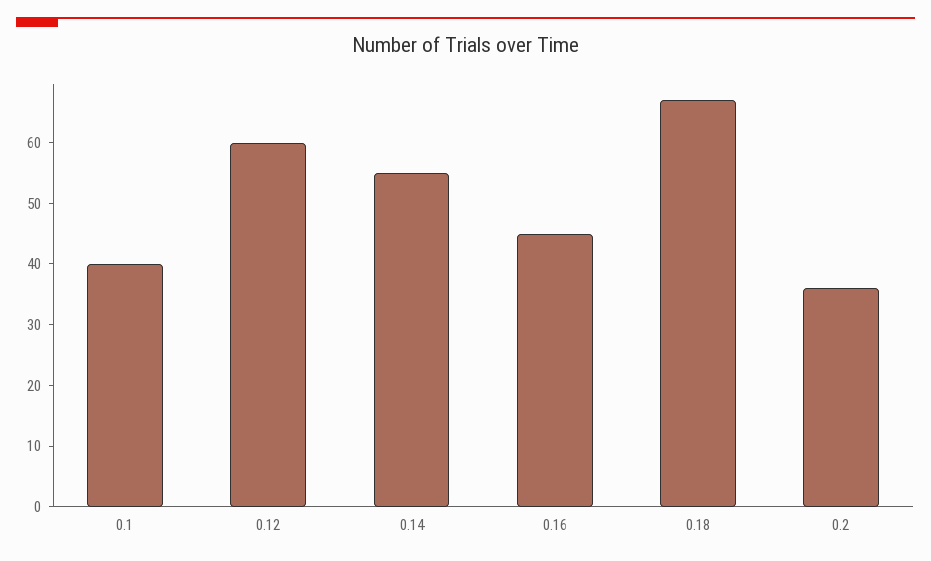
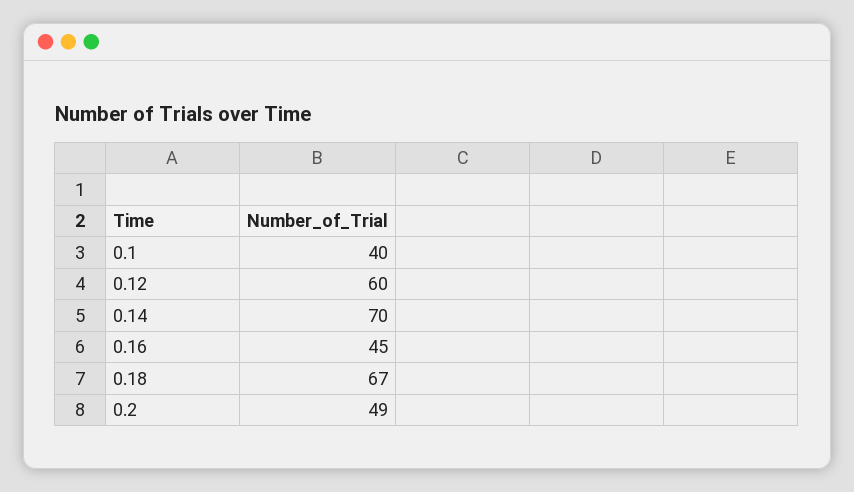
0.14: 55 -> 70
0.2: 35 -> 49

